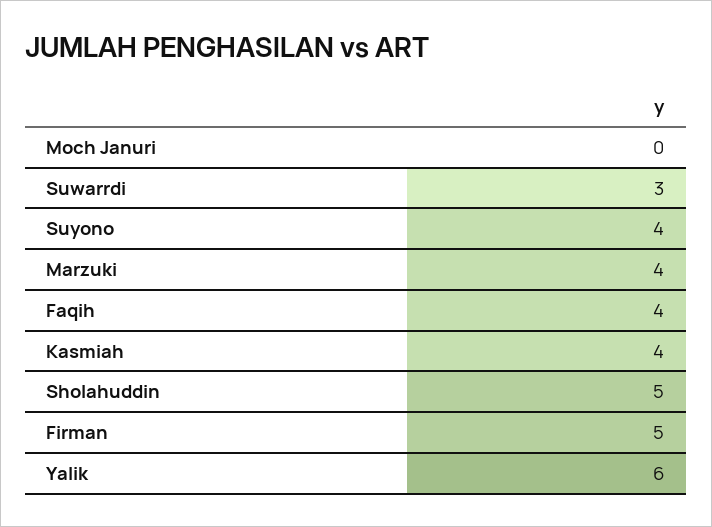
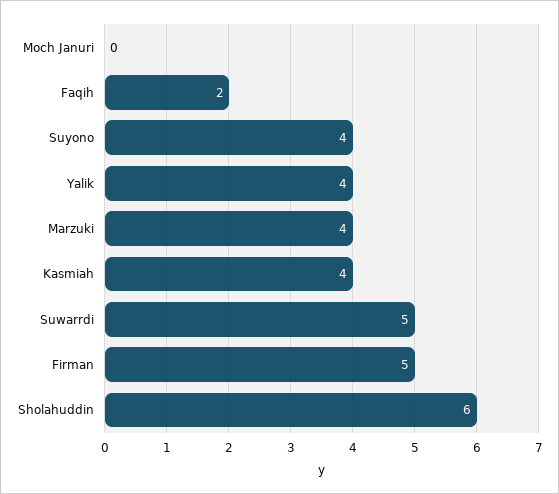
Suwarrdi: 3 -> 5
Faqih: 4 -> 2
Sholahuddin: 5 -> 6
Yalik: 6 -> 4

